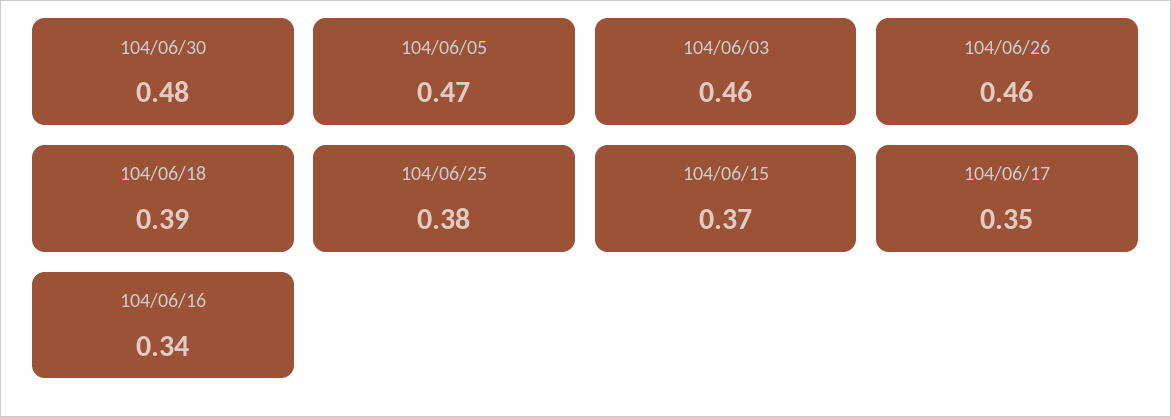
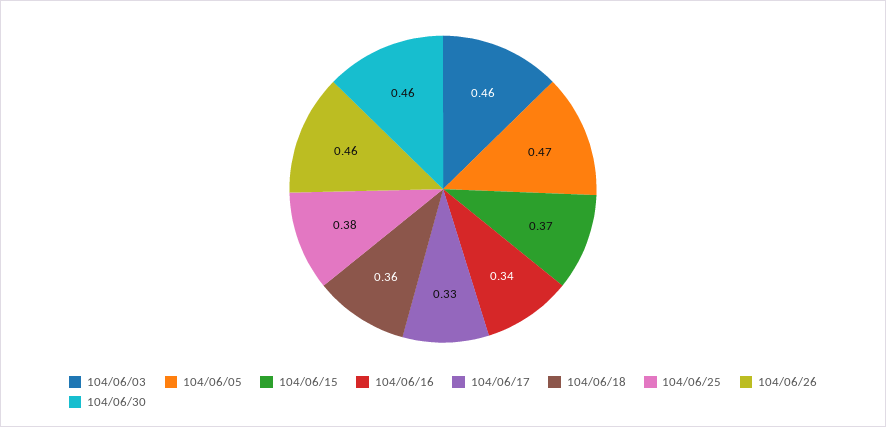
104/06/30: 0.48 -> 0.46
104/06/18: 0.39 -> 0.36
104/06/17: 0.35 -> 0.33

